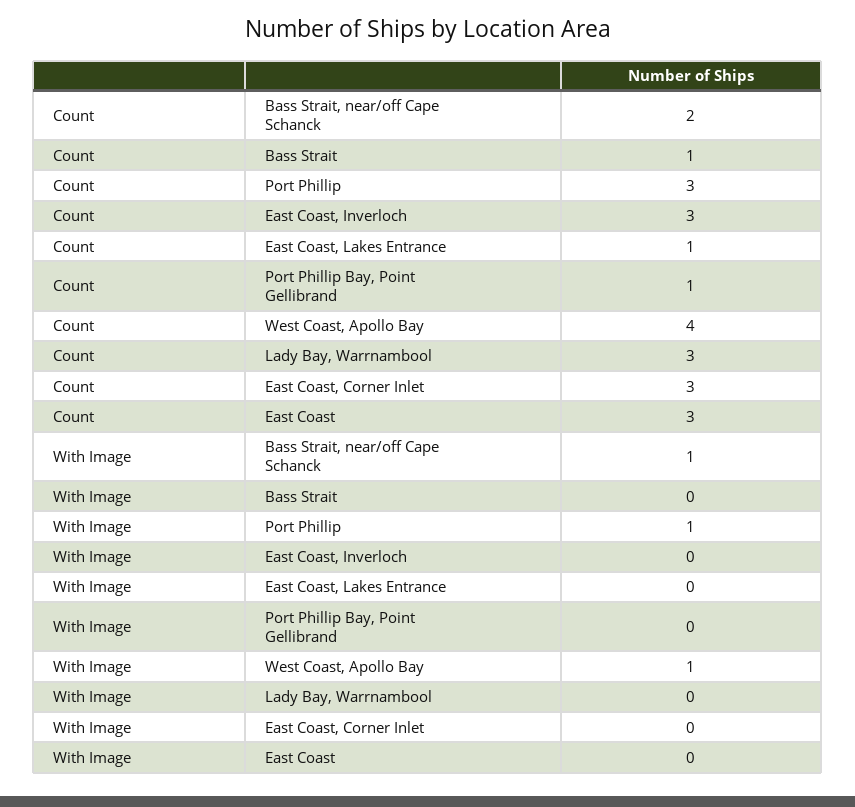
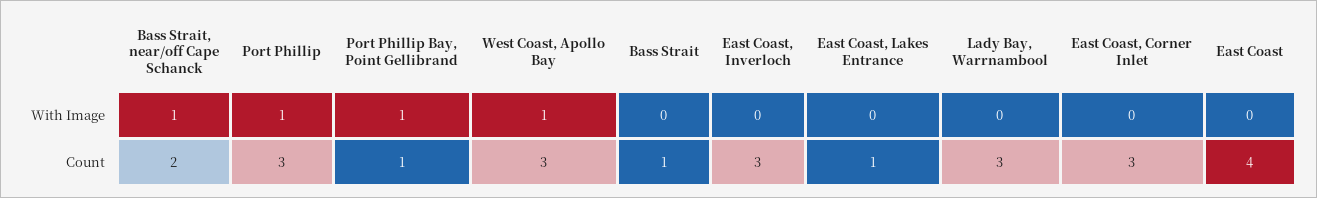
Count, West Coast, Apollo Bay: 4 -> 3
Count, East Coast: 3 -> 4
With Image, Port Phillip Bay, Point Gellibrand: 0 -> 1

